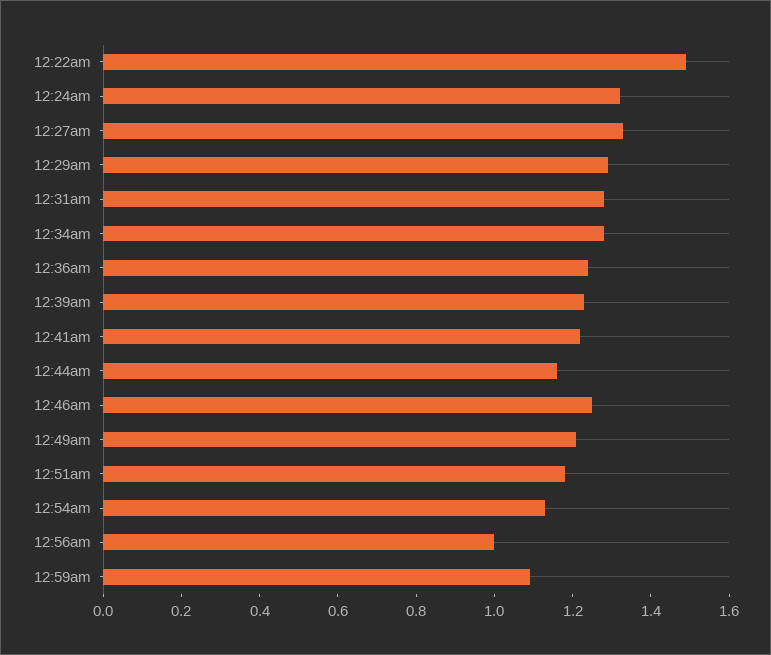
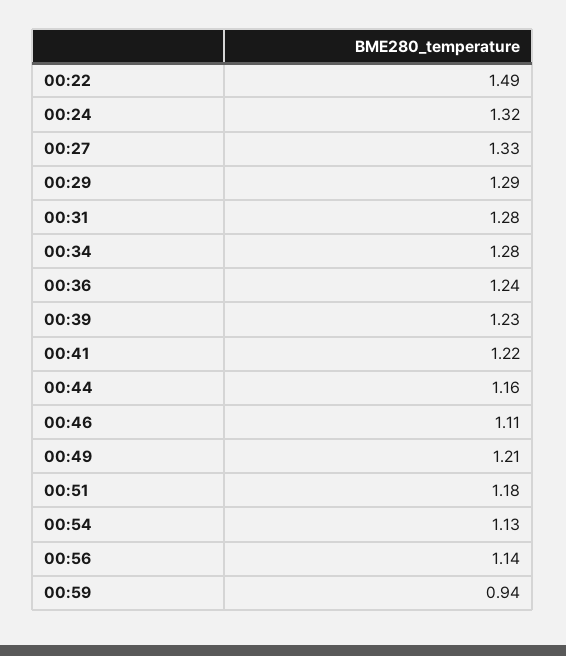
12:46am: 1.25 -> 1.11
12:56am: 1 -> 1.14
12:59am: 1.1 -> 0.94

